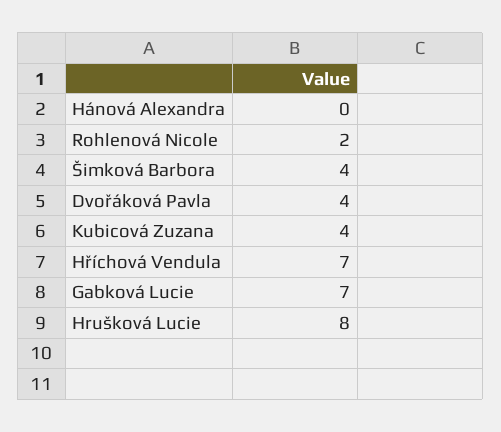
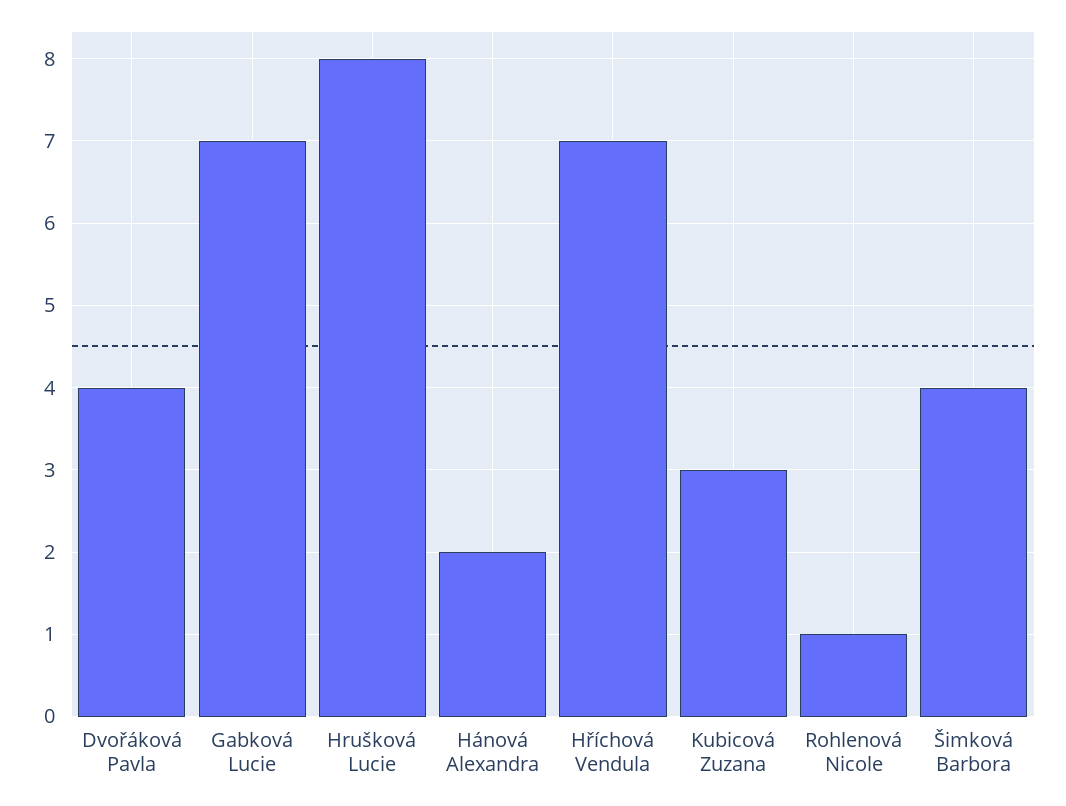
Hánová Alexandra: 0 -> 2
Rohlenová Nicole: 2 -> 1
Kubicová Zuzana: 4 -> 3

